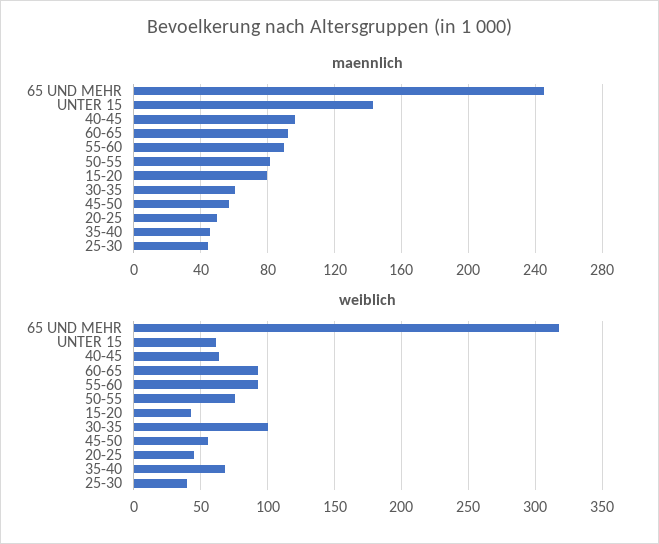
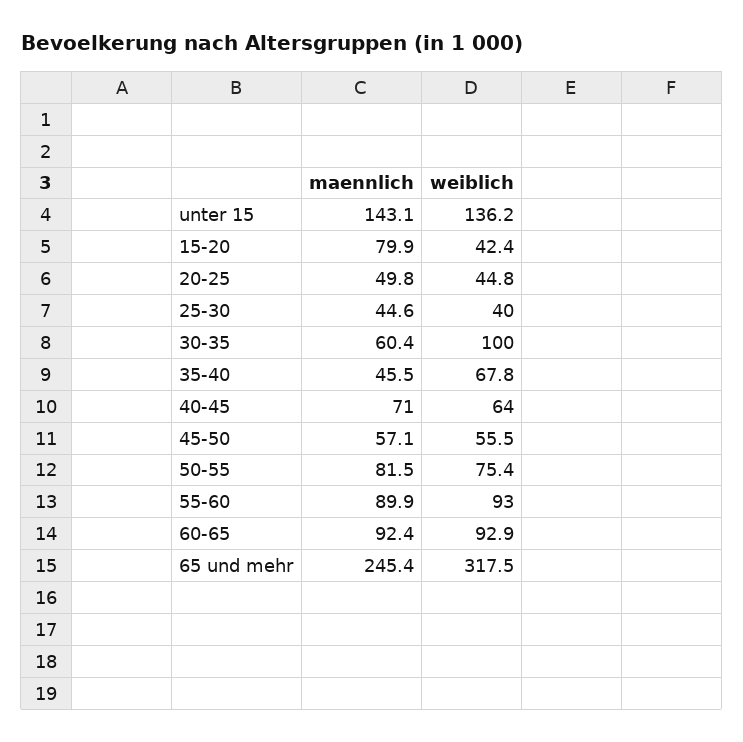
maennlich, 40-45: 95 -> 71
weiblich, UNTER 15: 60 -> 136.2

